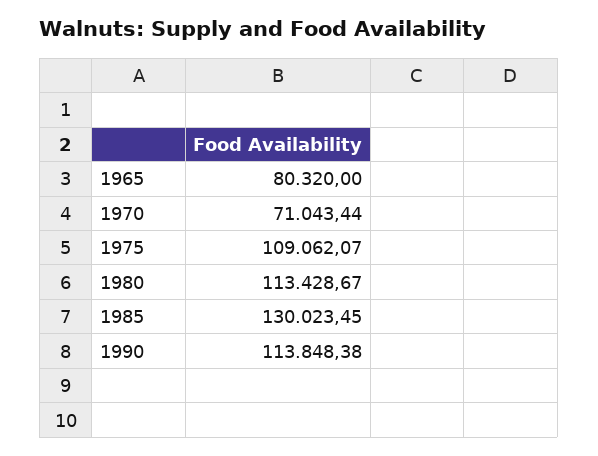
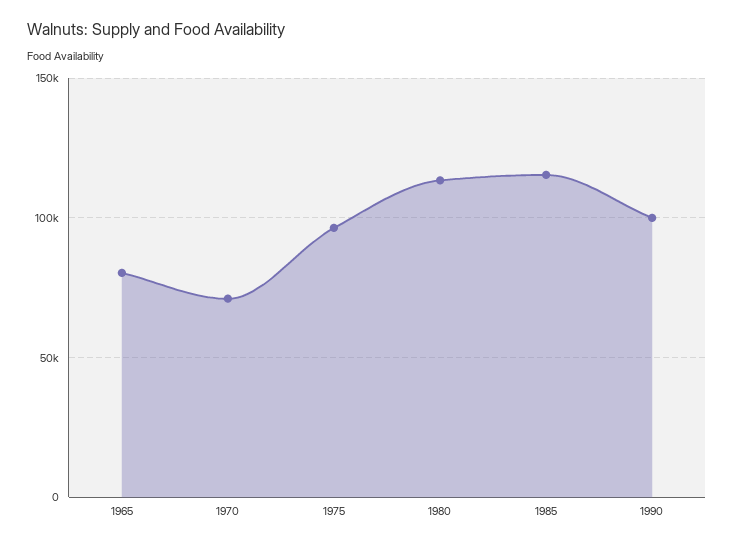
1975: 109062.07 -> 95000
1985: 130023.45 -> 115000
1990: 113848.38 -> 100000

